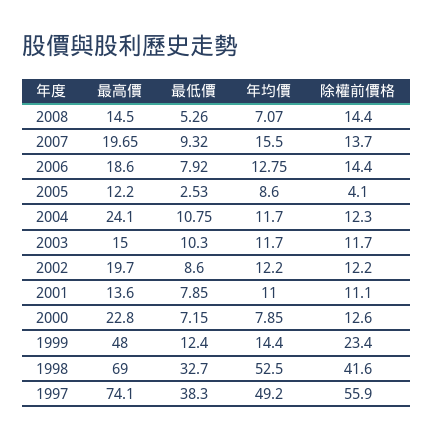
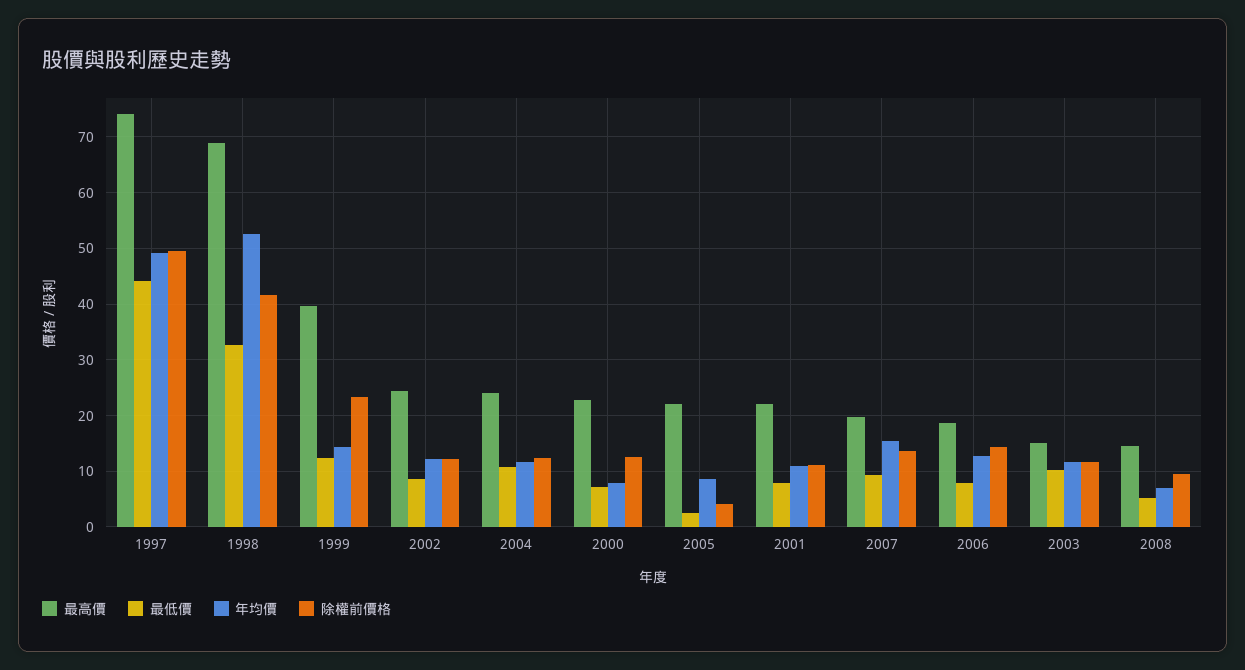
除權前價格, 2008: 14.4 -> 10
最高價, 2005: 12.2 -> 22
最高價, 2002: 19.7 -> 24
最高價, 2001: 13.6 -> 22
最高價, 1999: 48 -> 40
最低價, 1997: 38.3 -> 44
除權前價格, 1997: 55.9 -> 50

